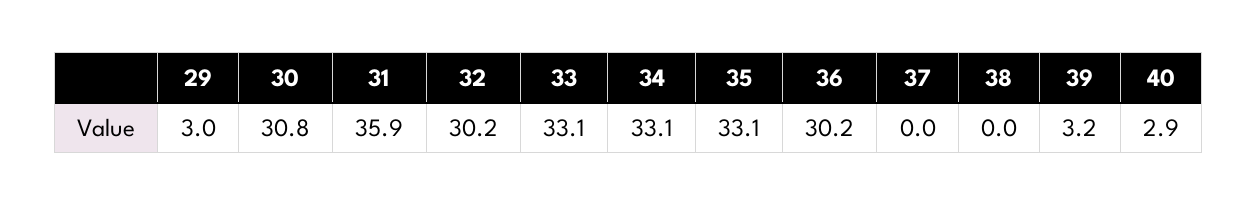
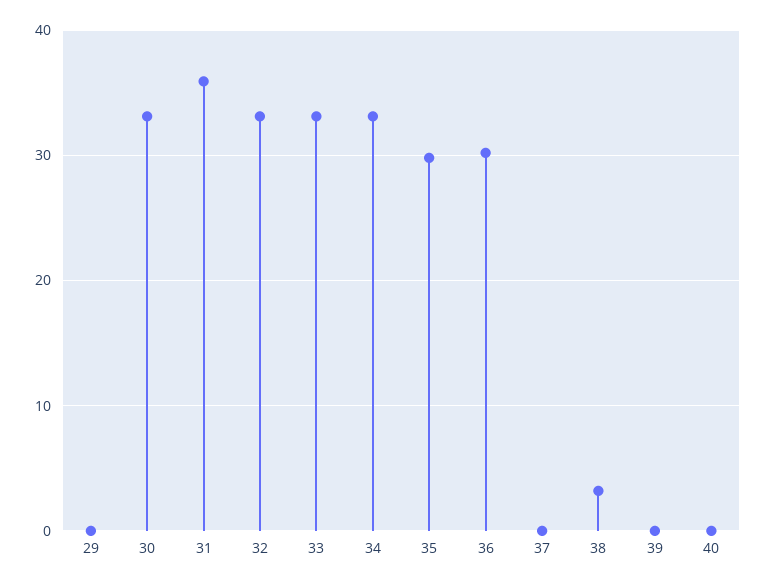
29: 3 -> 0
30: 30.8 -> 33
32: 30.2 -> 33
35: 33.1 -> 30
38: 0 -> 3
39: 3.2 -> 0
40: 2.9 -> 0

